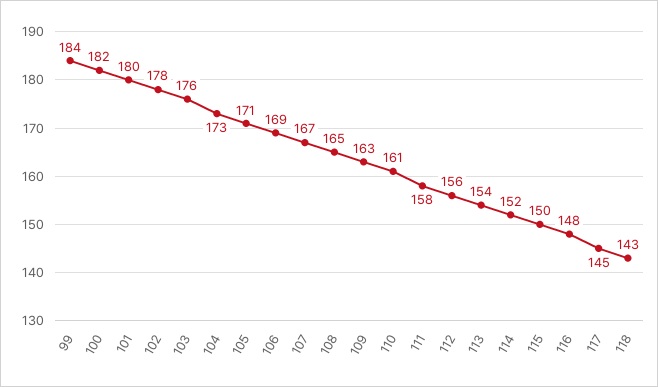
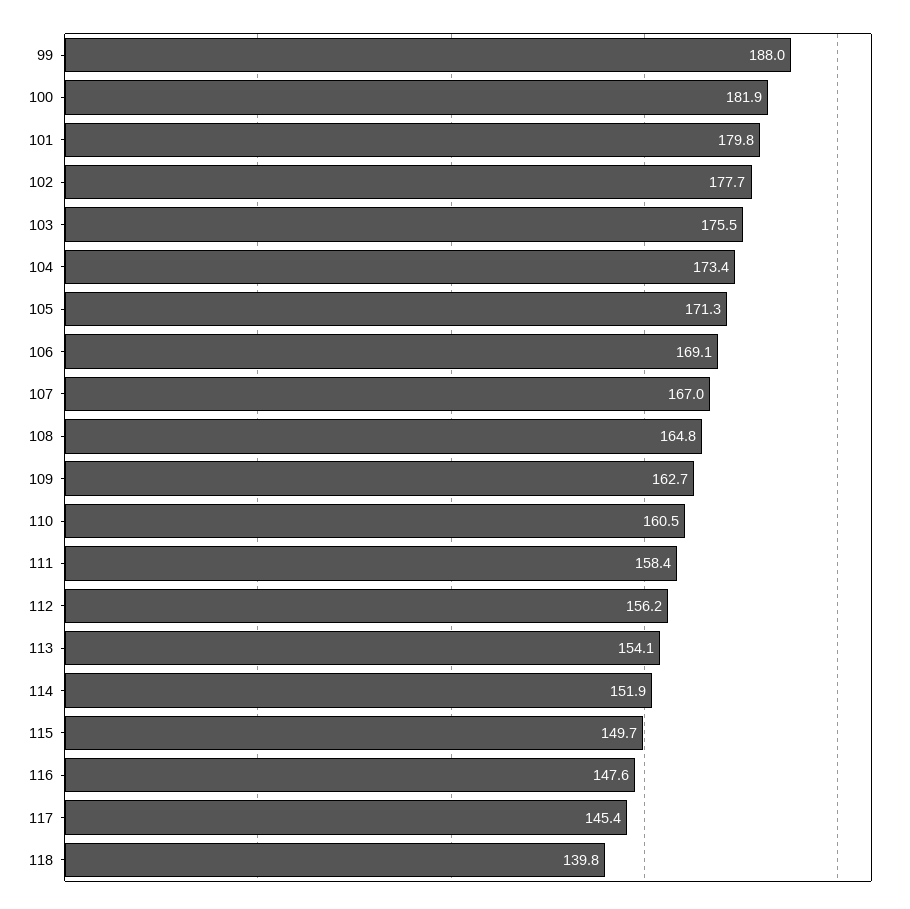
99: 184 -> 188
118: 143 -> 139.8

